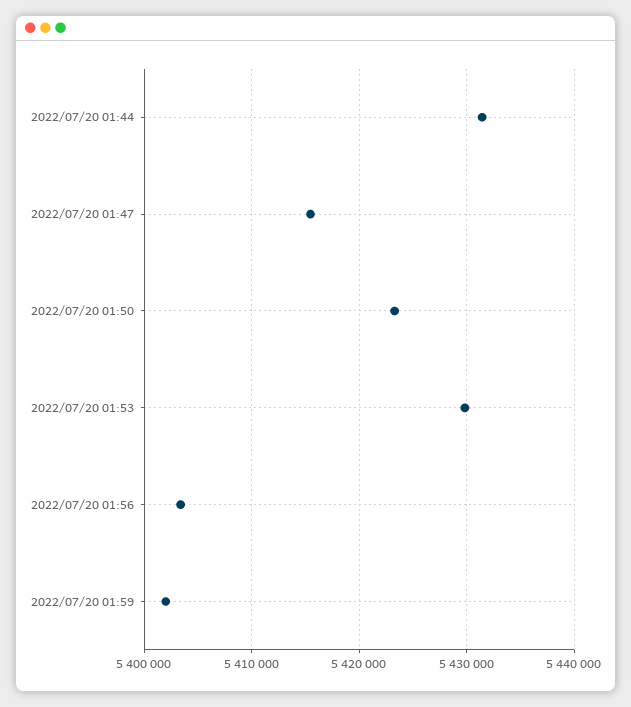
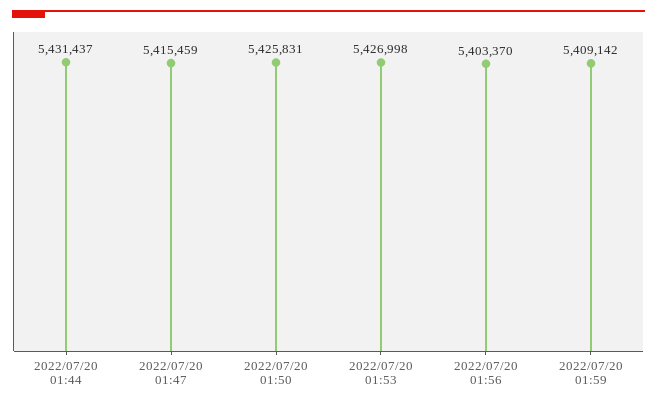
2022/07/20 01:50: 5423000 -> 5425831
2022/07/20 01:53: 5430000 -> 5426998
2022/07/20 01:59: 5402000 -> 5409142

